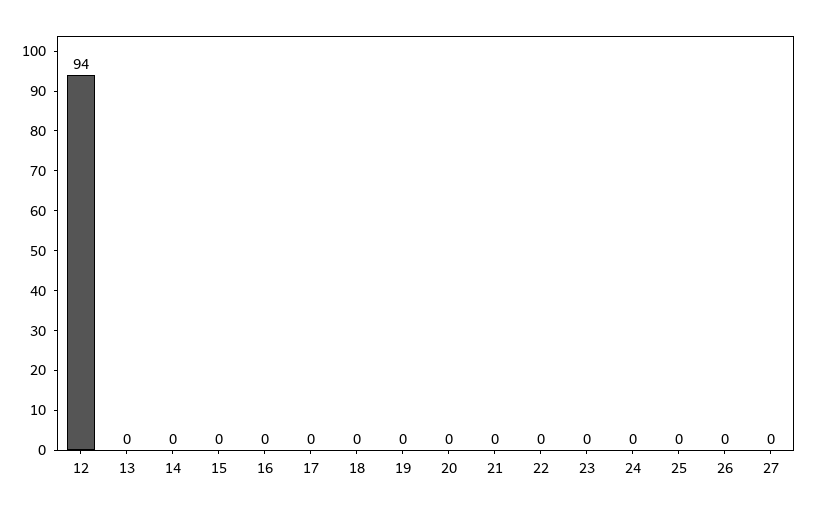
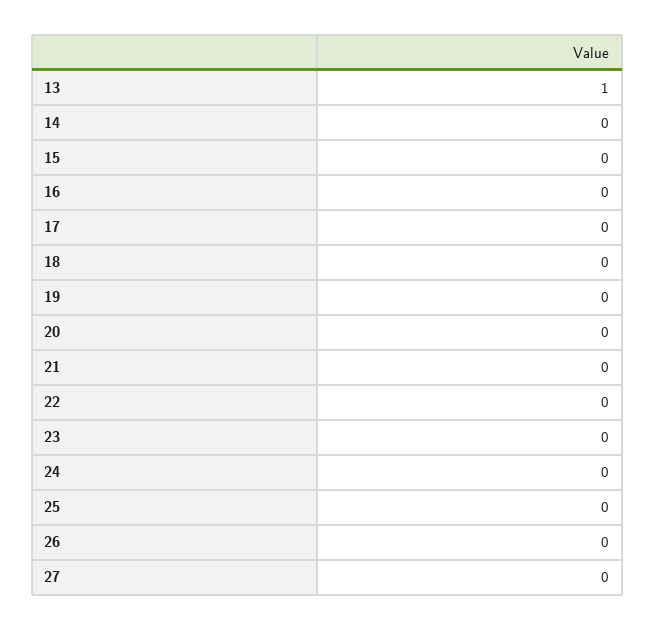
12: 94 -> none
13: 0 -> 1

